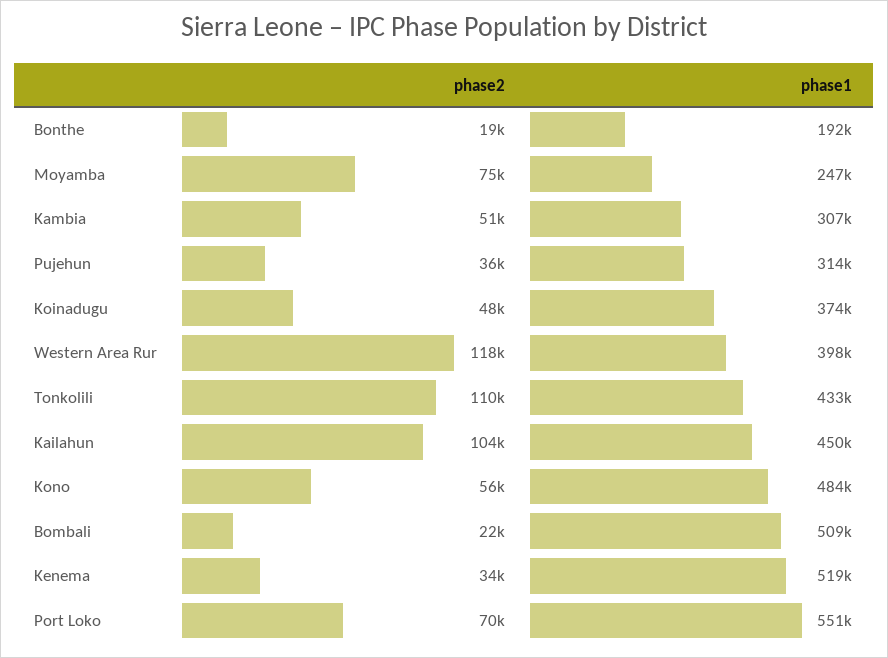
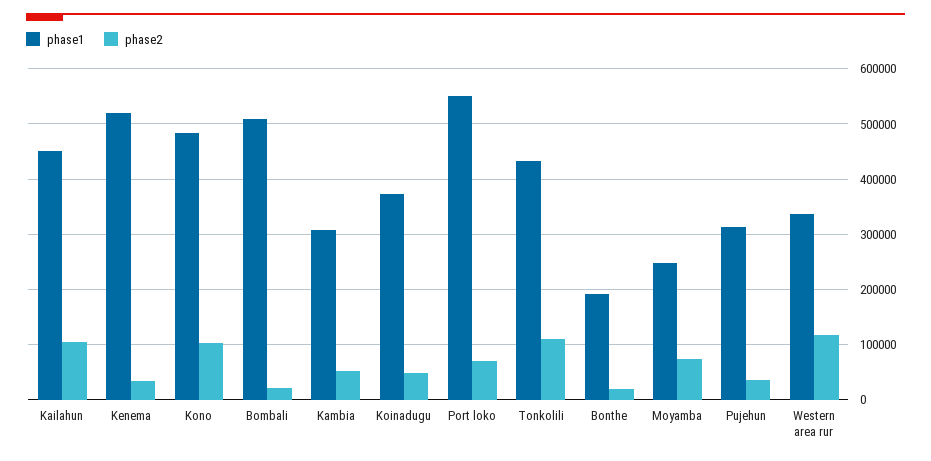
phase1, Western Area Rur: 398000 -> 340000
phase2, Kono: 56000 -> 100000

